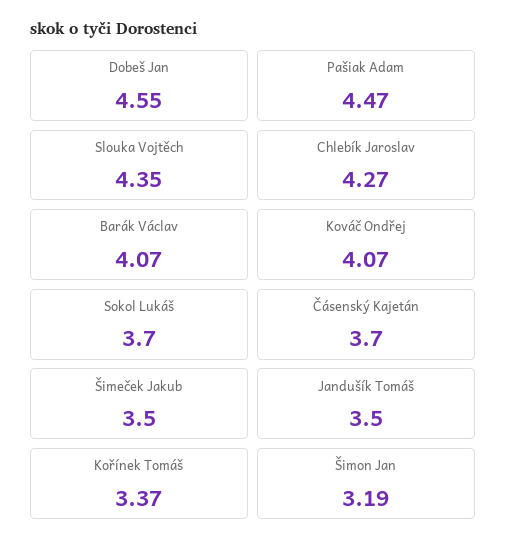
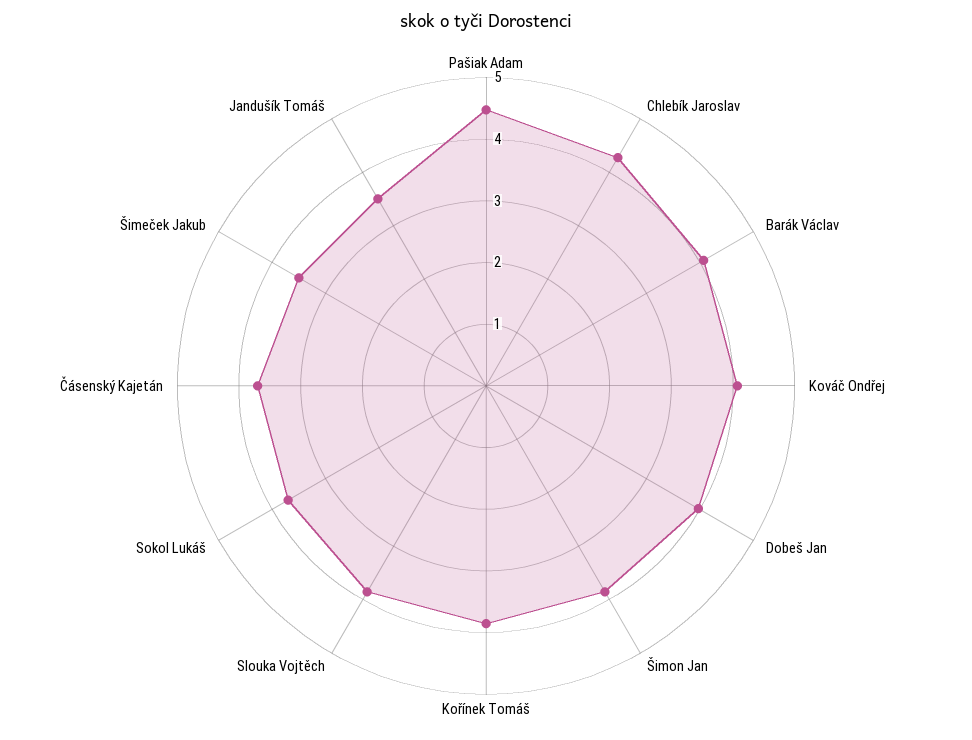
Dobeš Jan: 4.55 -> 4
Slouka Vojtěch: 4.35 -> 3.8
Kořínek Tomáš: 3.37 -> 3.8
Šimon Jan: 3.19 -> 3.8

